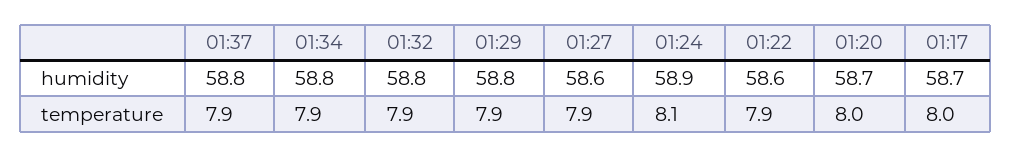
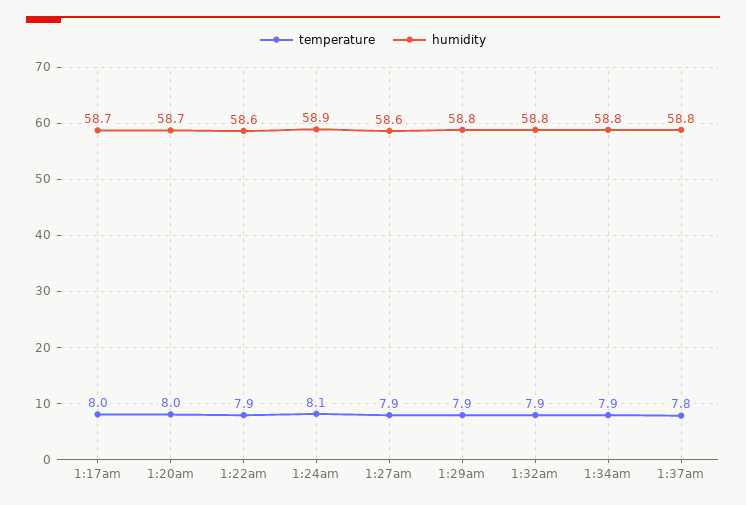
temperature, 01:37: 7.9 -> 7.8

